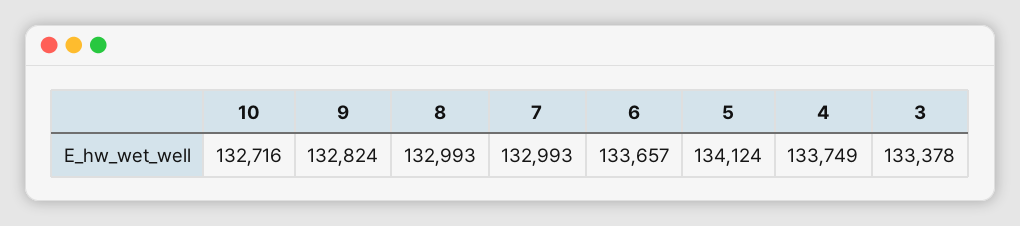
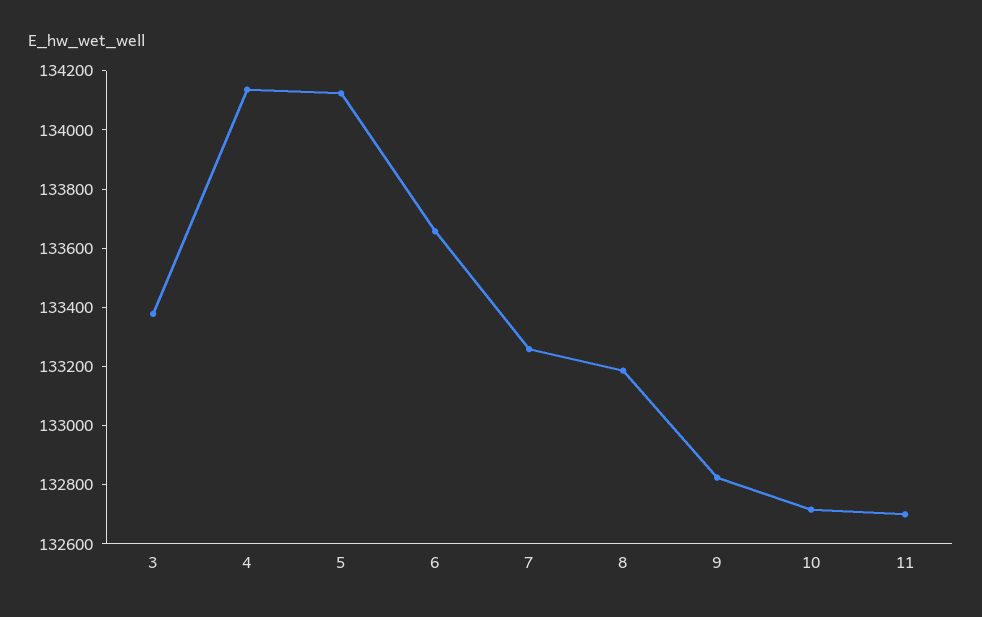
8: 132993 -> 133200
7: 132993 -> 133250
4: 133749 -> 134150
11: none -> 132700

